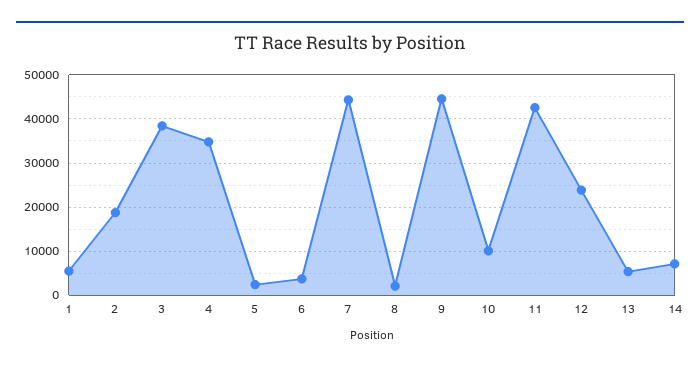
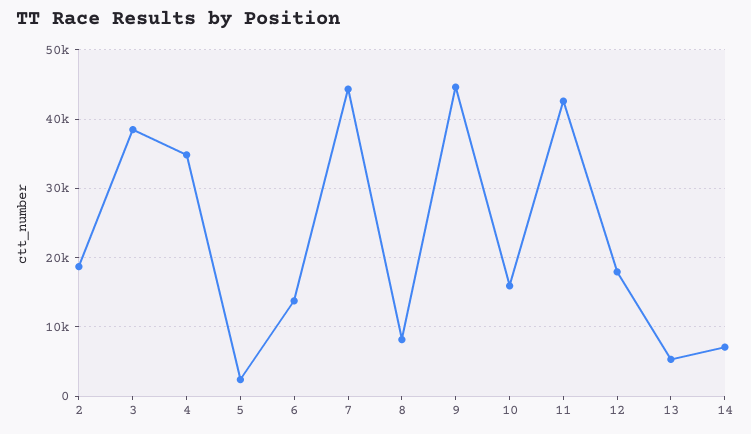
1: 6000 -> none
6: 4000 -> 14000
8: 2000 -> 8000
10: 10000 -> 16000
12: 24000 -> 18000

